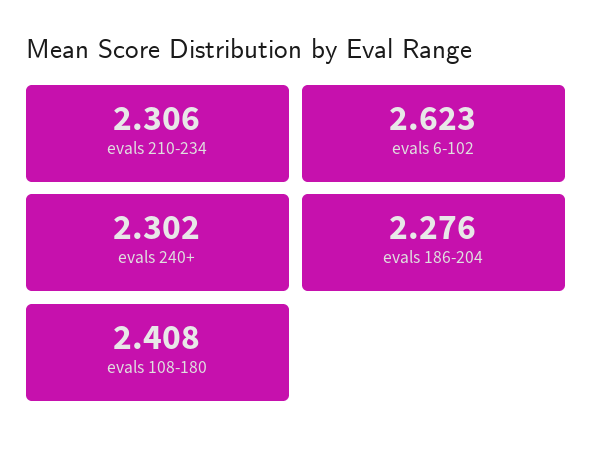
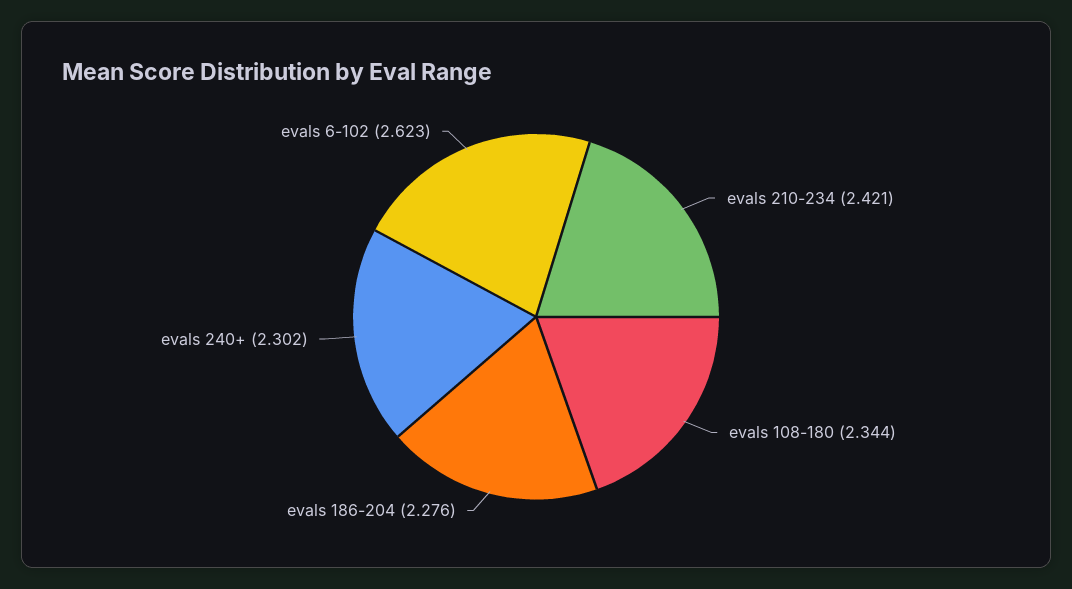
evals 210-234: 2.306 -> 2.421
evals 108-180: 2.408 -> 2.344

